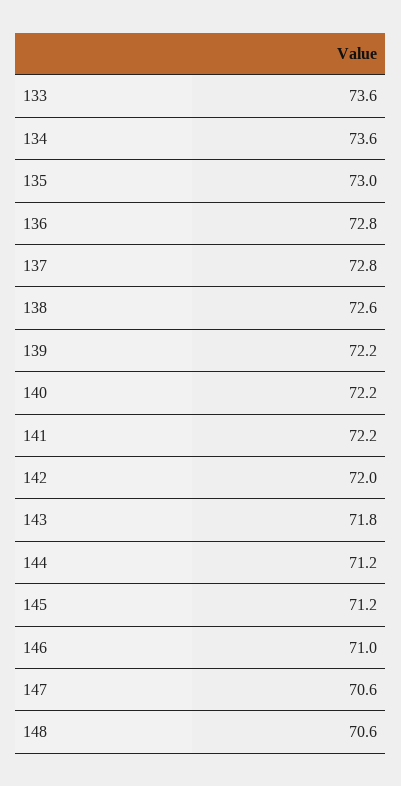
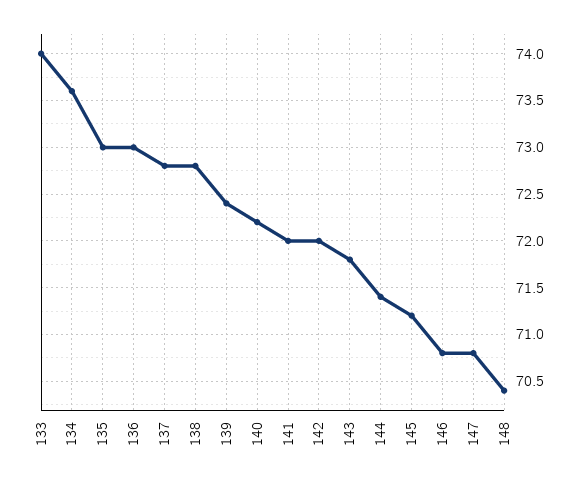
133: 73.6 -> 74
136: 72.8 -> 73
138: 72.6 -> 72.8
139: 72.2 -> 72.4
141: 72.2 -> 72
144: 71.2 -> 71.4
146: 71 -> 70.8
147: 70.6 -> 70.8
148: 70.6 -> 70.4

